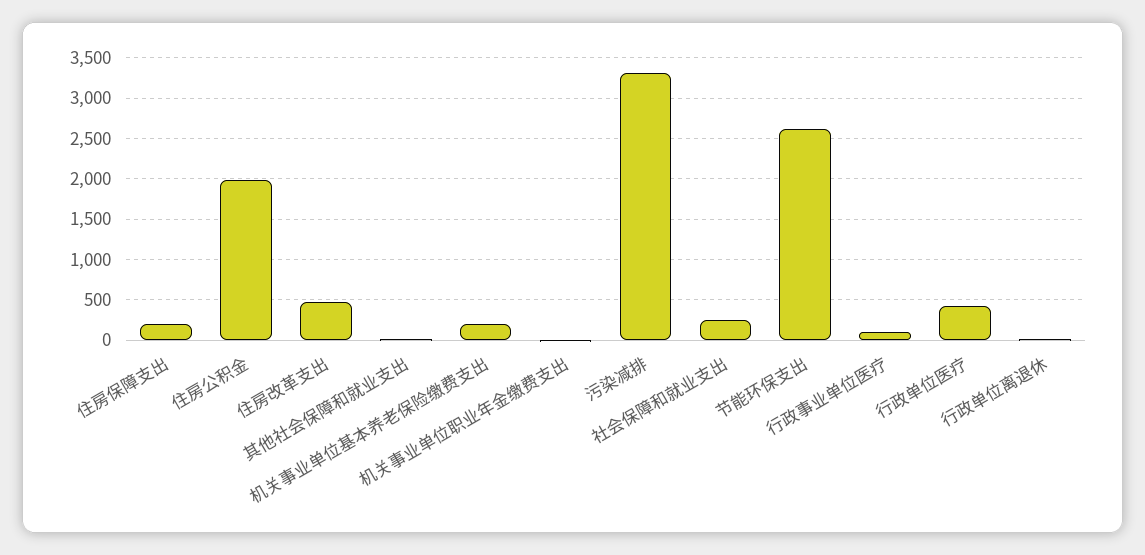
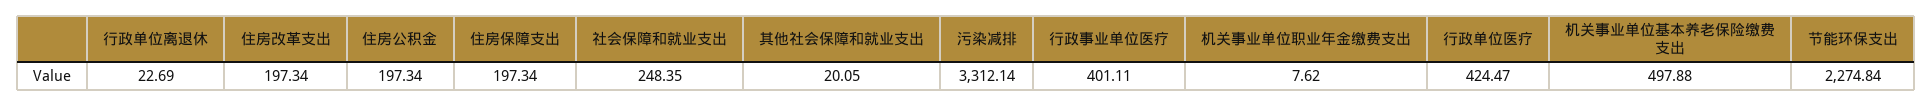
住房公积金: 2000 -> 197.34
住房改革支出: 500 -> 197.34
机关事业单位基本养老保险缴费支出: 200 -> 497.88
节能环保支出: 2600 -> 2274.84
行政事业单位医疗: 100 -> 401.11

